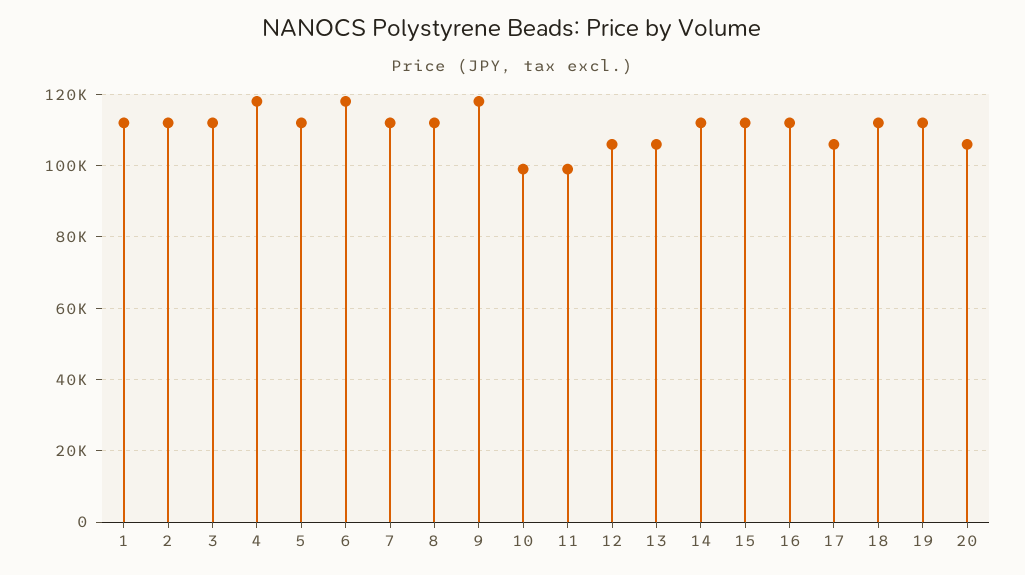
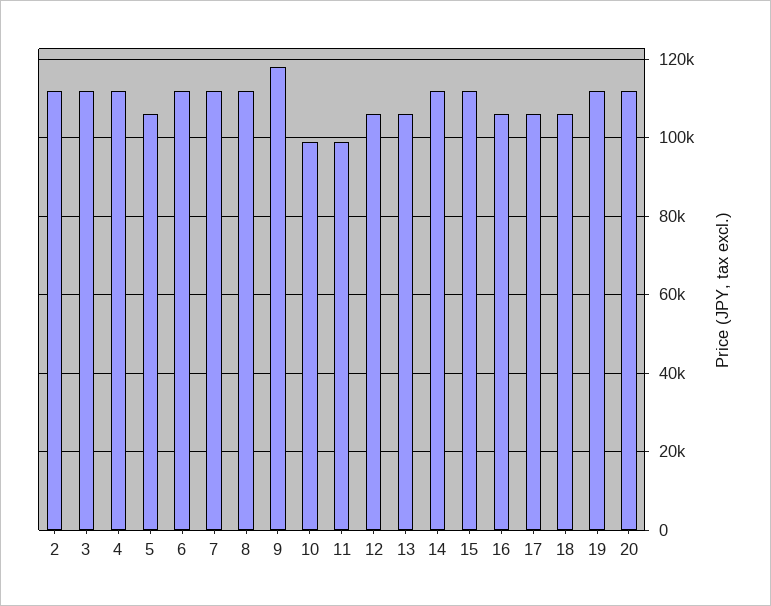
1: 112000 -> none
4: 118000 -> 112000
5: 112000 -> 106000
6: 118000 -> 112000
16: 112000 -> 106000
18: 112000 -> 106000
20: 106000 -> 112000

